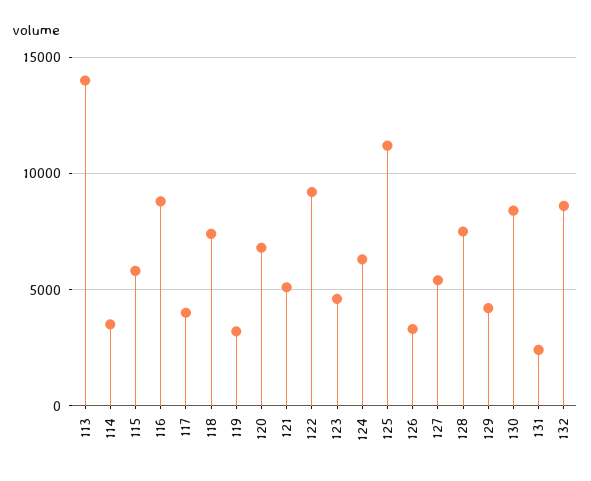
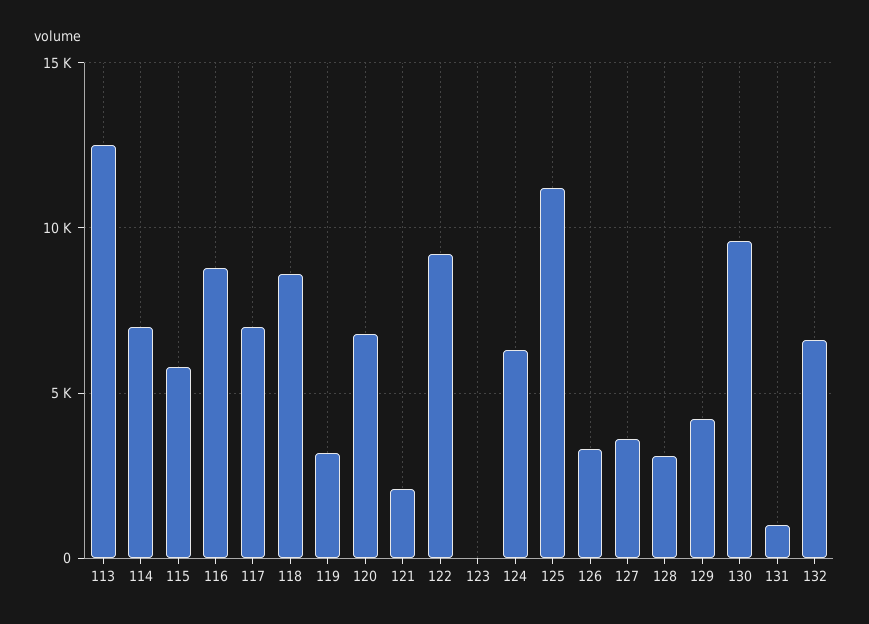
113: 14000 -> 12500
114: 3500 -> 7000
117: 4000 -> 7000
118: 7500 -> 8500
121: 5000 -> 2000
123: 4500 -> 0
127: 5500 -> 3500
128: 7500 -> 3000
130: 8500 -> 9500
131: 2500 -> 1000
132: 8500 -> 6500

